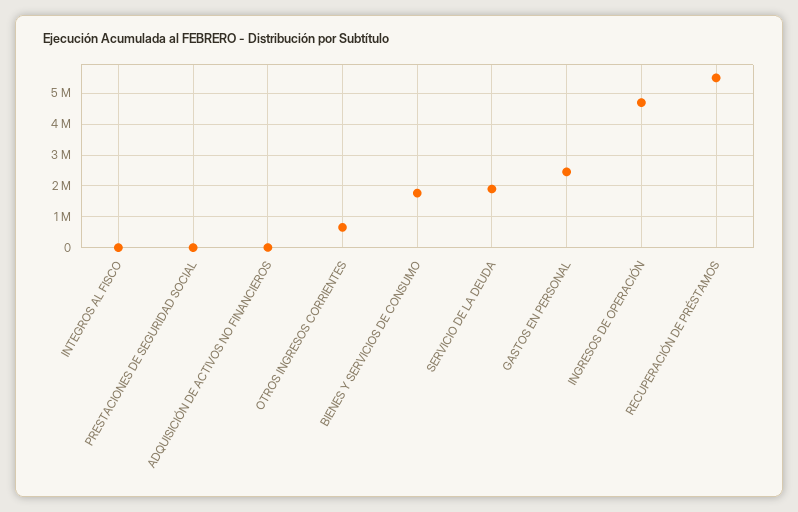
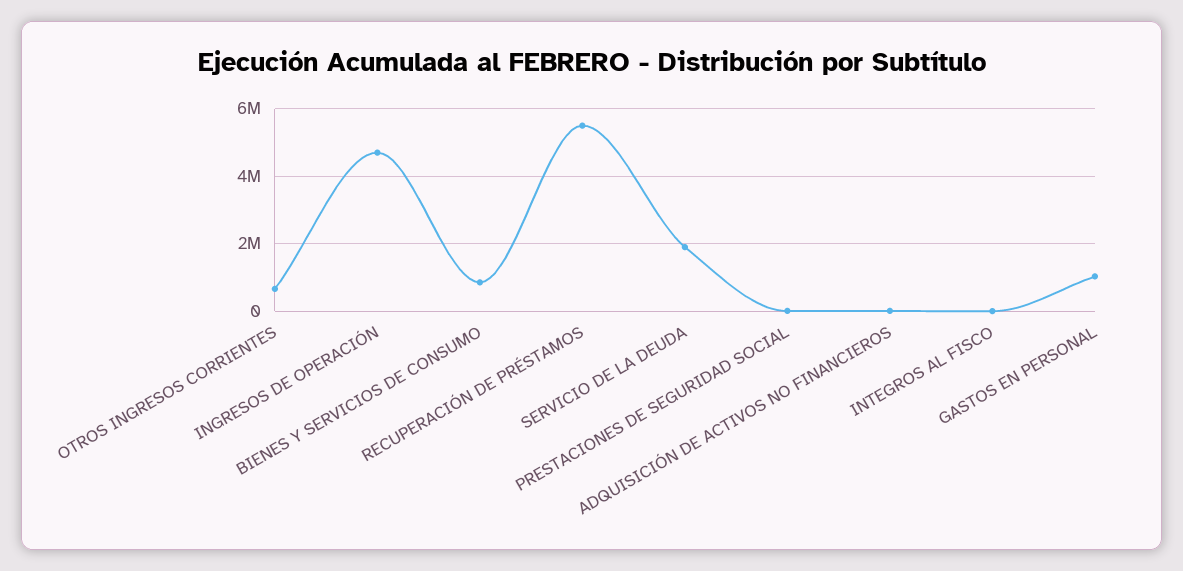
BIENES Y SERVICIOS DE CONSUMO: 1800000 -> 800000
GASTOS EN PERSONAL: 2400000 -> 1000000

